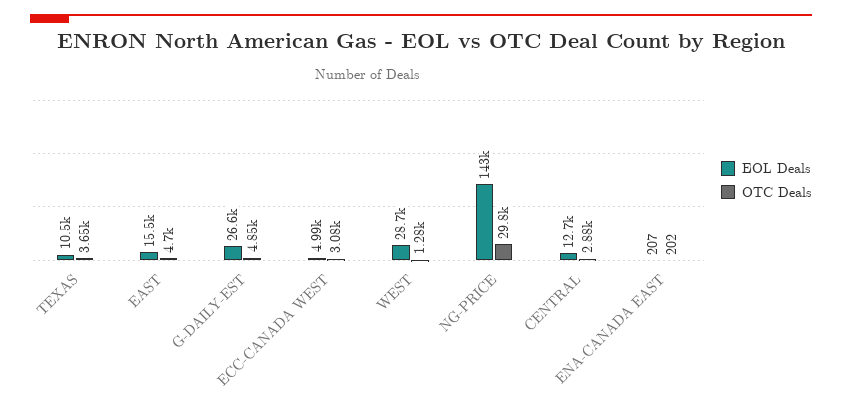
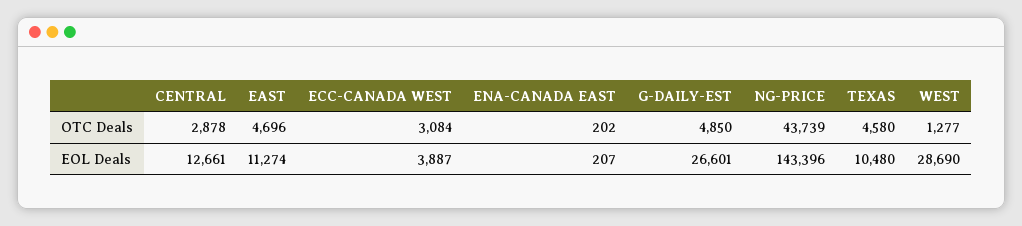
OTC Deals, TEXAS: 3650 -> 4580
EOL Deals, EAST: 15500 -> 11274
EOL Deals, ECC-CANADA WEST: 4990 -> 3887
OTC Deals, NG-PRICE: 29800 -> 43739

